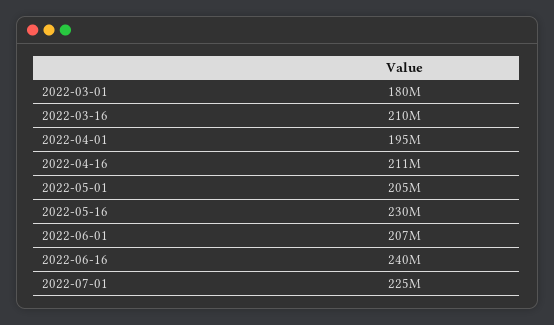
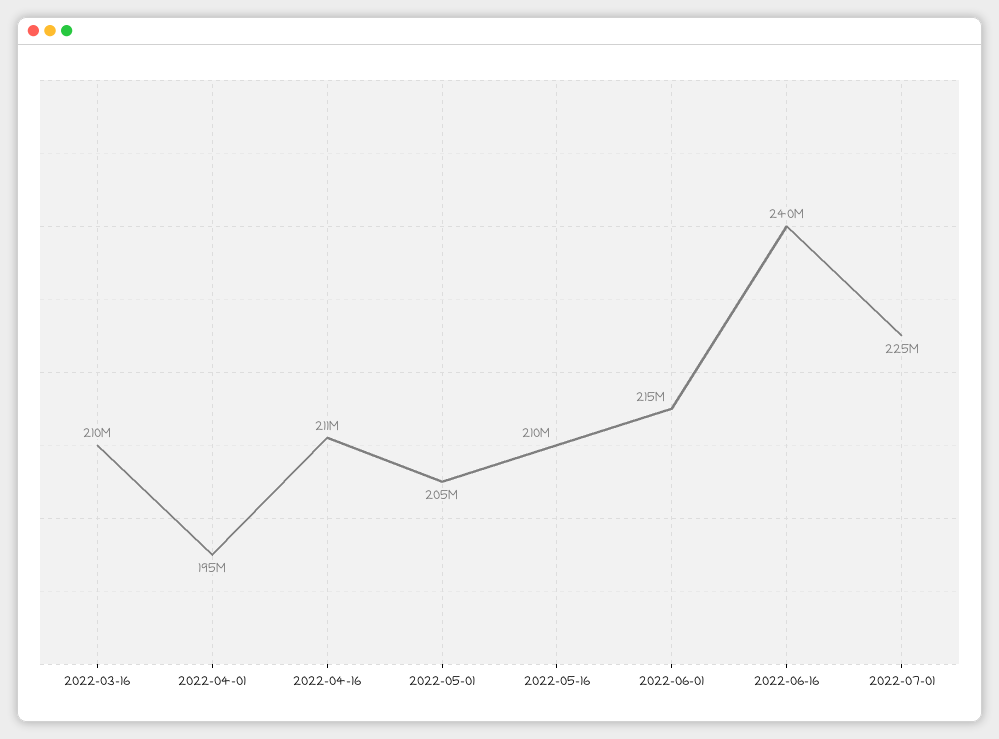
2022-03-01: 180000000 -> none
2022-05-16: 230000000 -> 210000000
2022-06-01: 207000000 -> 215000000

